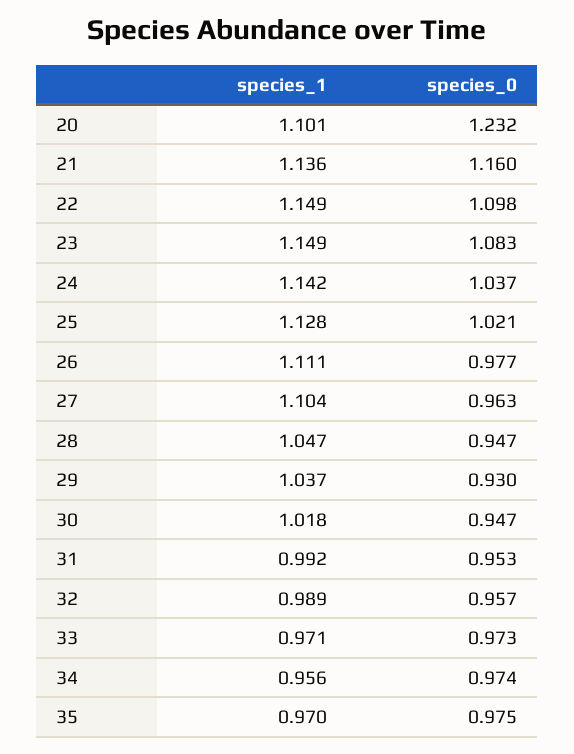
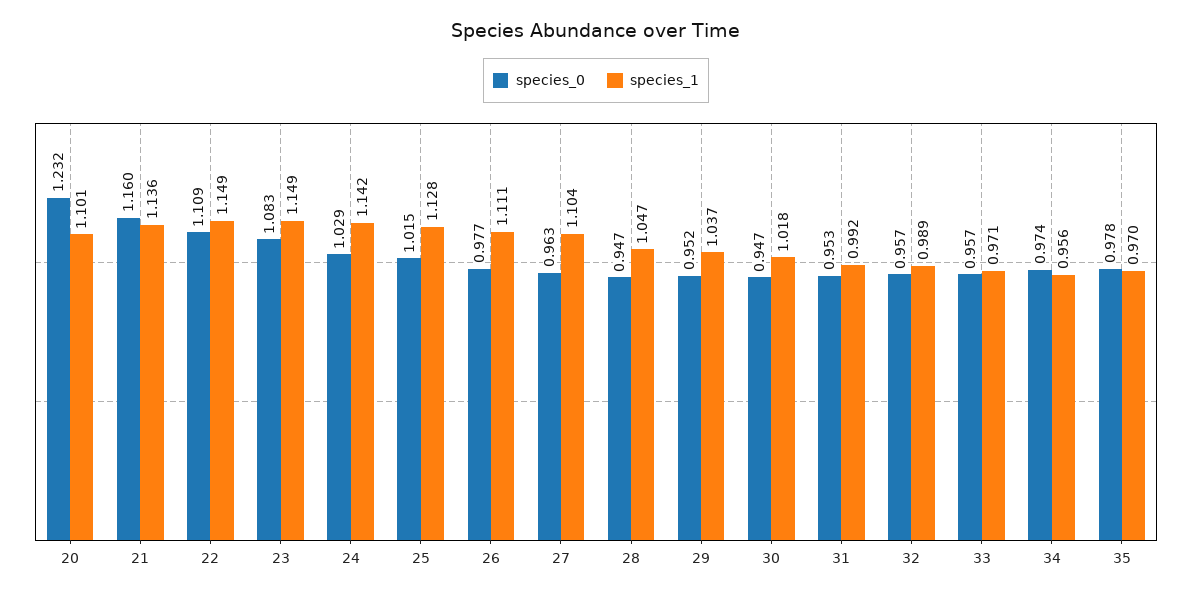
species_0, 22: 1.098 -> 1.109
species_0, 24: 1.037 -> 1.029
species_0, 25: 1.021 -> 1.015
species_0, 29: 0.93 -> 0.952
species_0, 33: 0.973 -> 0.957
species_0, 35: 0.975 -> 0.978

